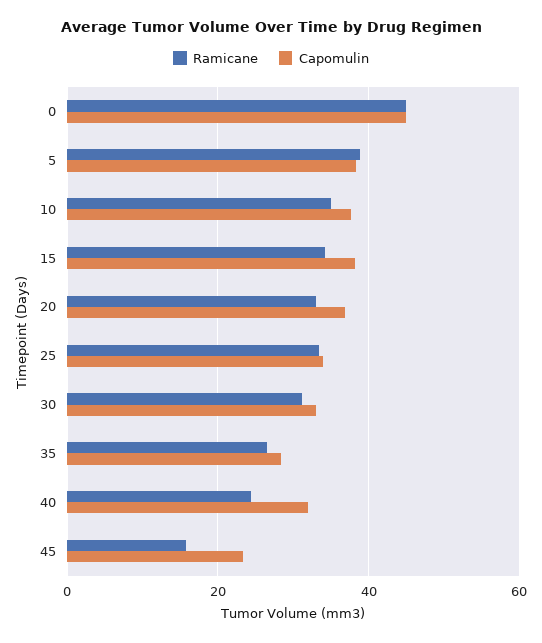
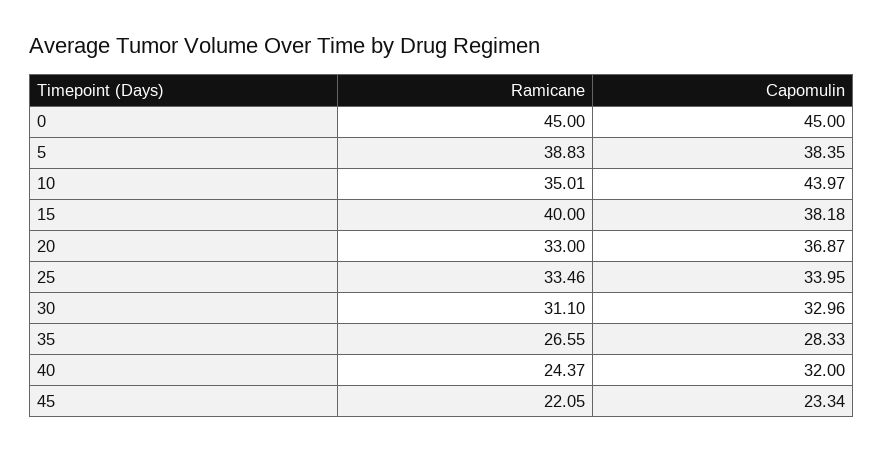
Capomulin, 10: 38 -> 43.97
Ramicane, 15: 34 -> 40
Ramicane, 45: 16 -> 22.05

